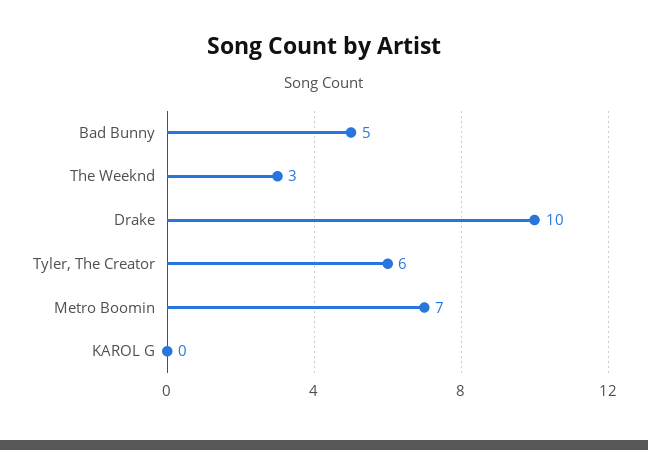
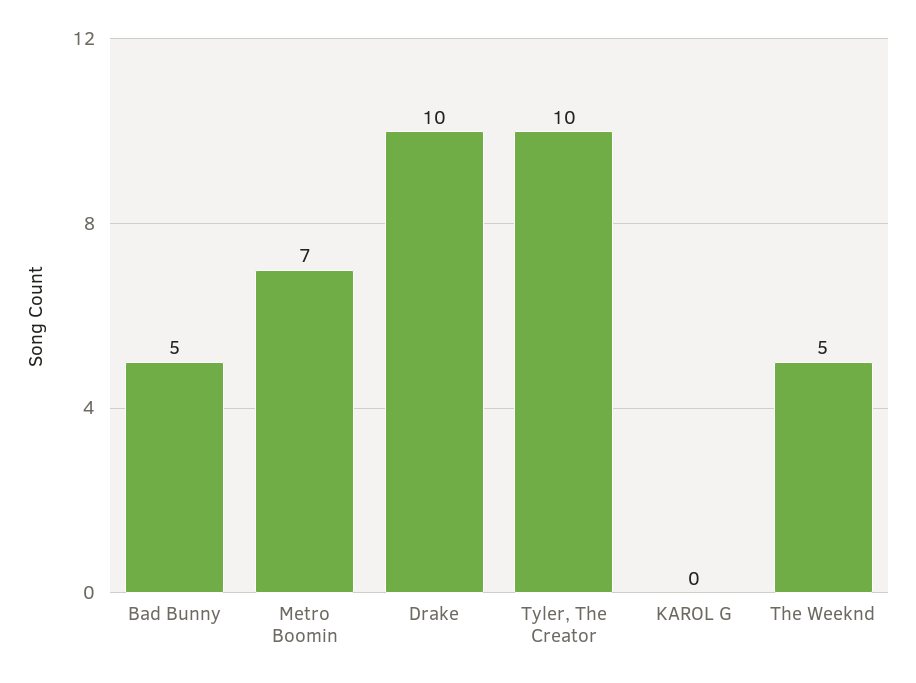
The Weeknd: 3 -> 5
Tyler, The Creator: 6 -> 10

